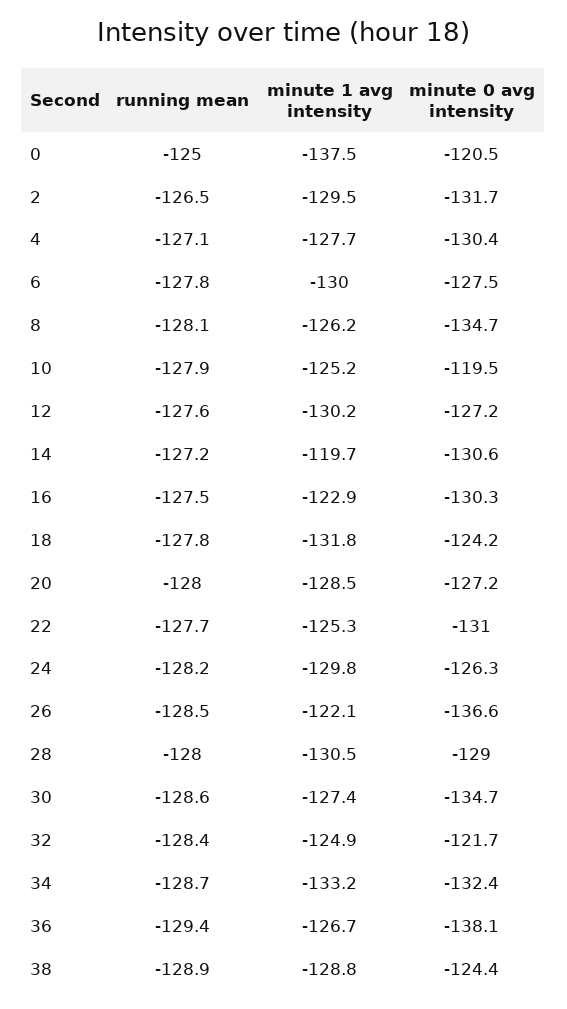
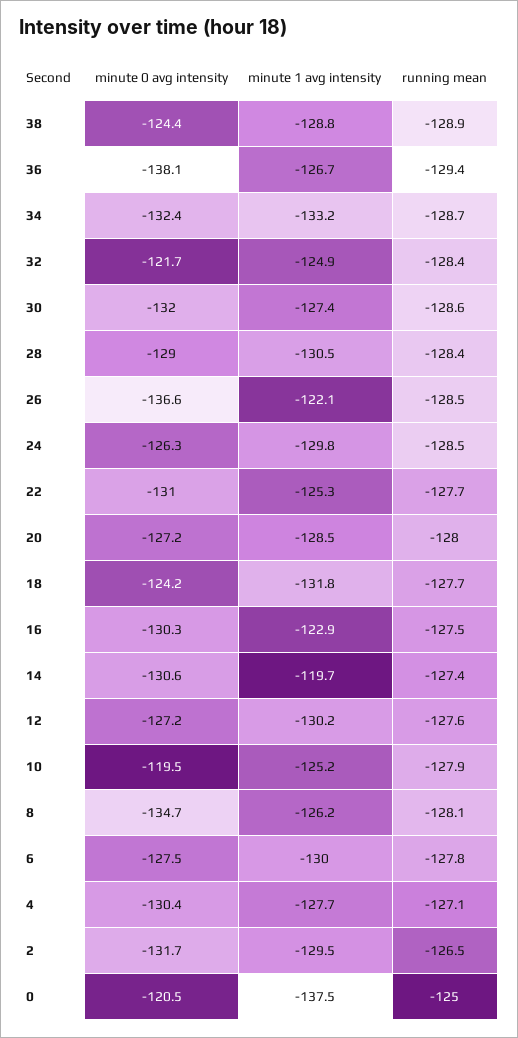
running mean, 14: -127.2 -> -127.4
running mean, 18: -127.8 -> -127.7
running mean, 24: -128.2 -> -128.5
running mean, 28: -128 -> -128.4
minute 0 avg intensity, 30: -134.7 -> -132

